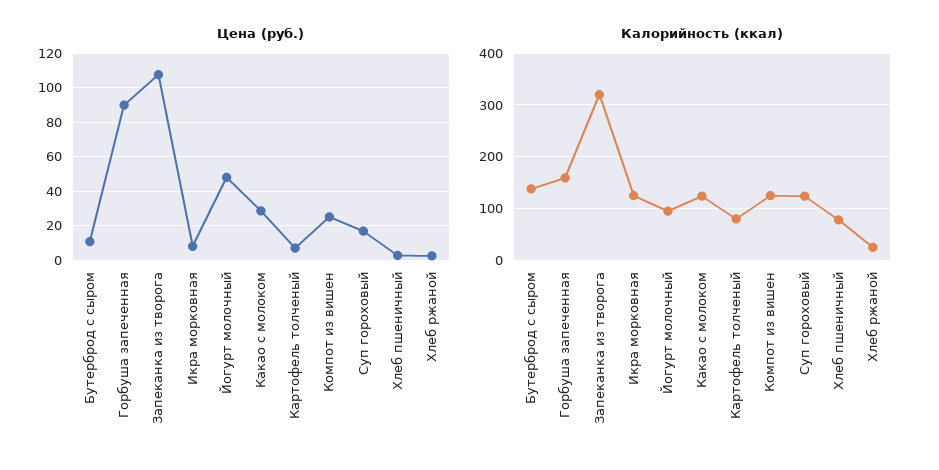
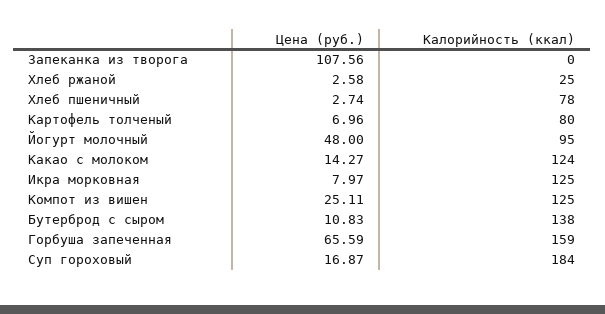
Цена (руб.), Горбуша запеченная: 90 -> 65.59
Цена (руб.), Какао с молоком: 30 -> 14.27
Калорийность (ккал), Запеканка из творога: 320 -> 0
Калорийность (ккал), Суп гороховый: 120 -> 184

